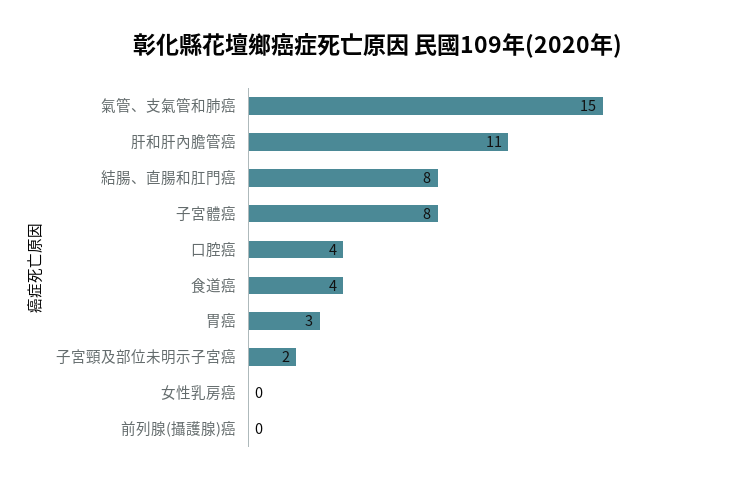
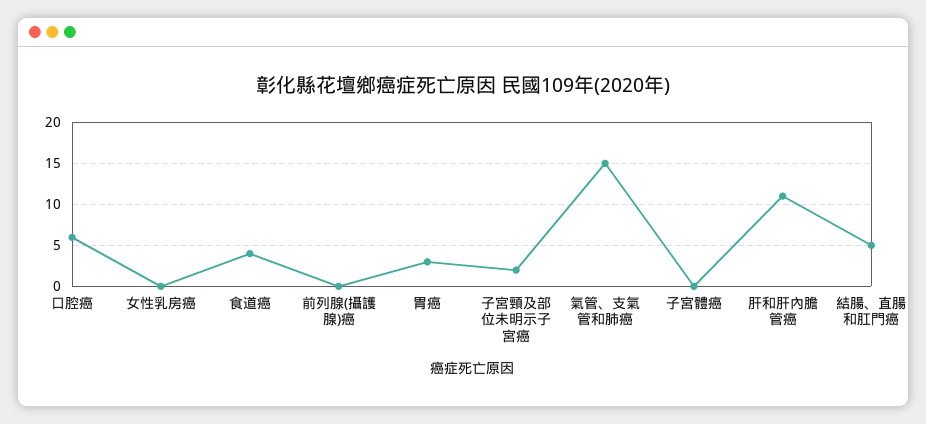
結腸、直腸和肛門癌: 8 -> 5
子宮體癌: 8 -> 0
口腔癌: 4 -> 6

